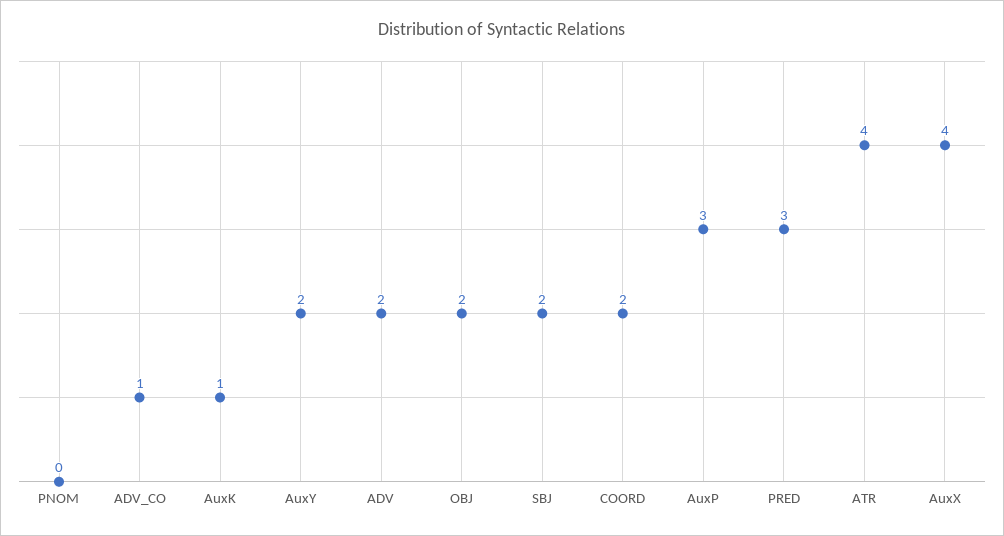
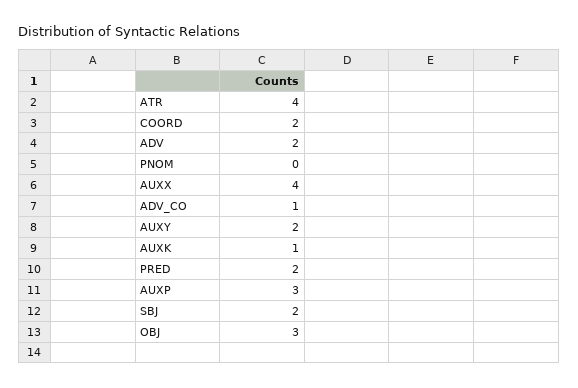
OBJ: 2 -> 3
PRED: 3 -> 2

